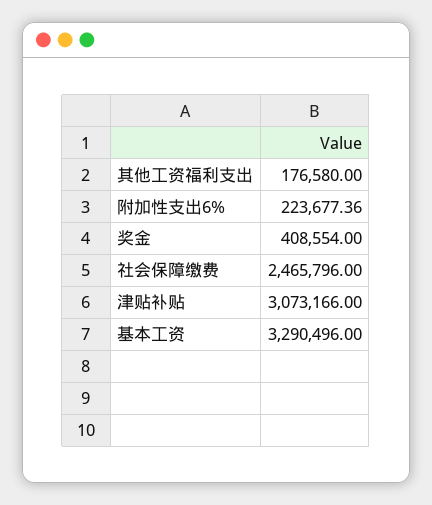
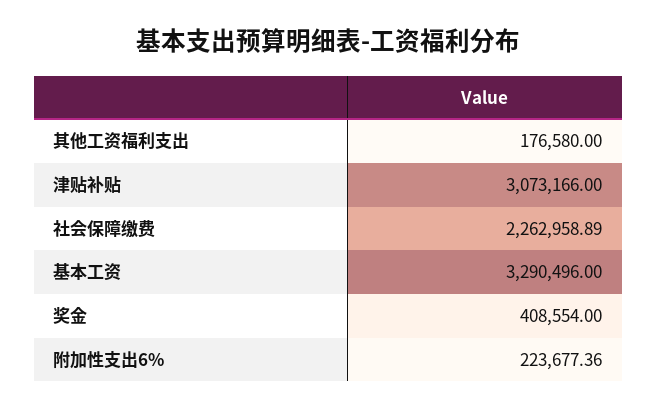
社会保障缴费: 2465796 -> 2262958.89

